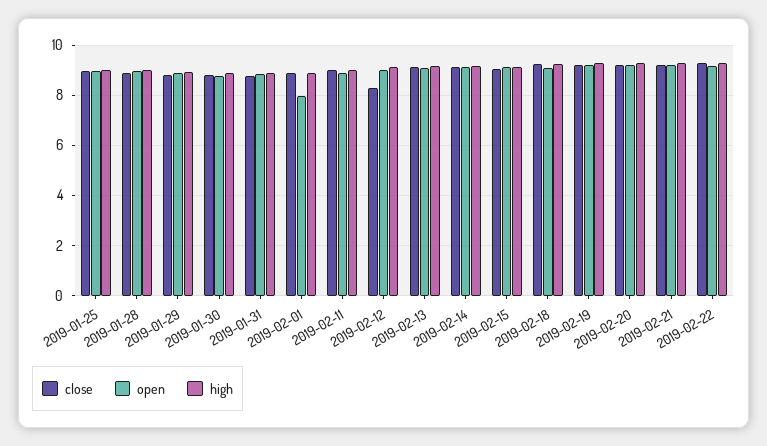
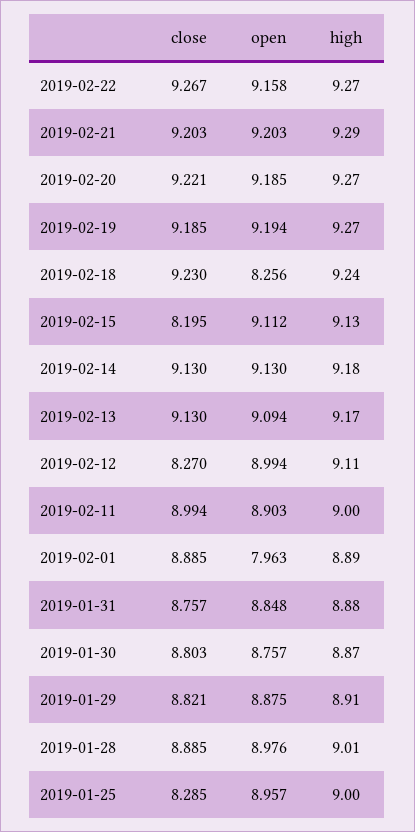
close, 2019-01-25: 9 -> 8.285
close, 2019-02-15: 9 -> 8.195
open, 2019-02-18: 9 -> 8.256

